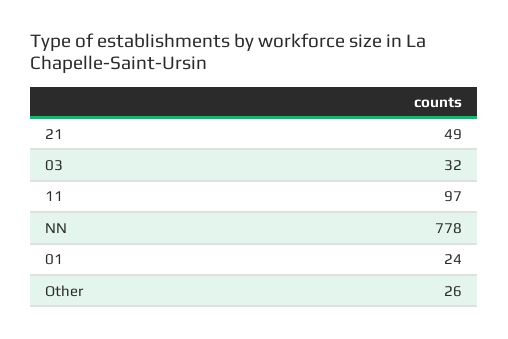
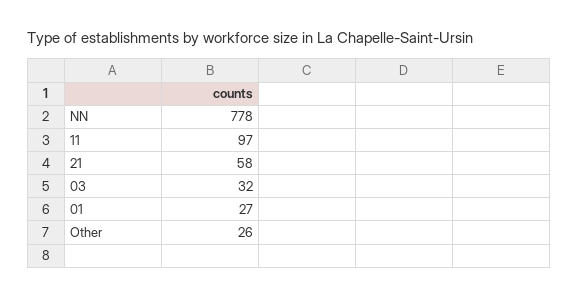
21: 49 -> 58
01: 24 -> 27

